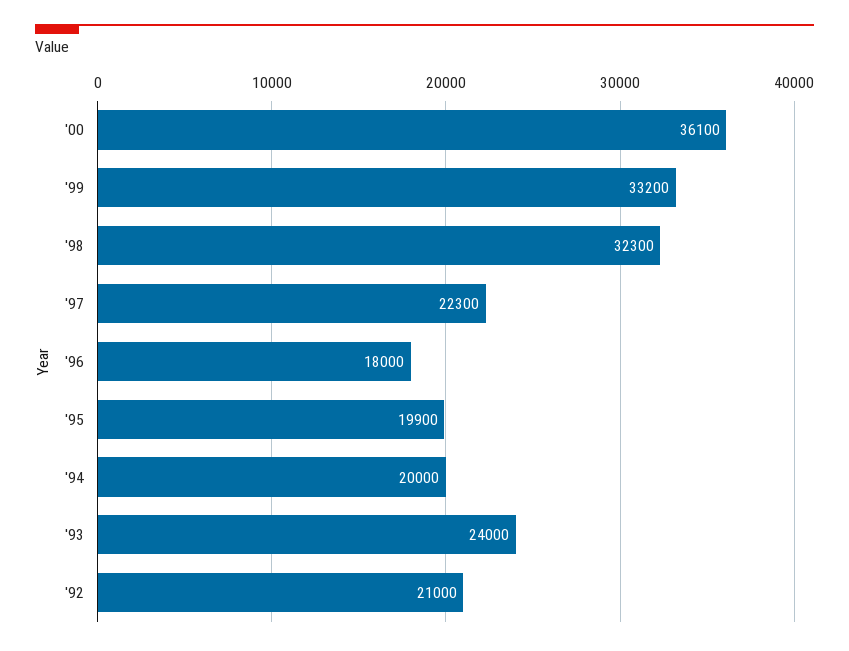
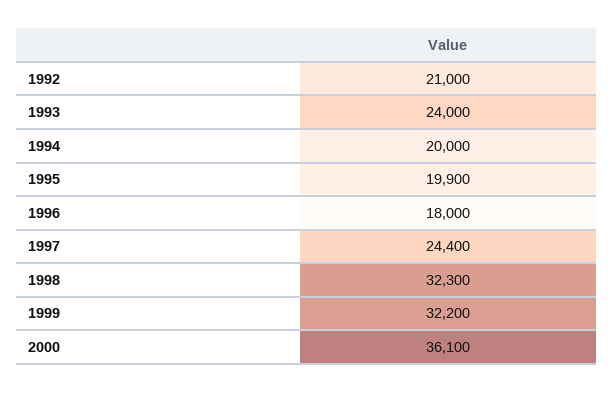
'99: 33200 -> 32200
'97: 22300 -> 24400

